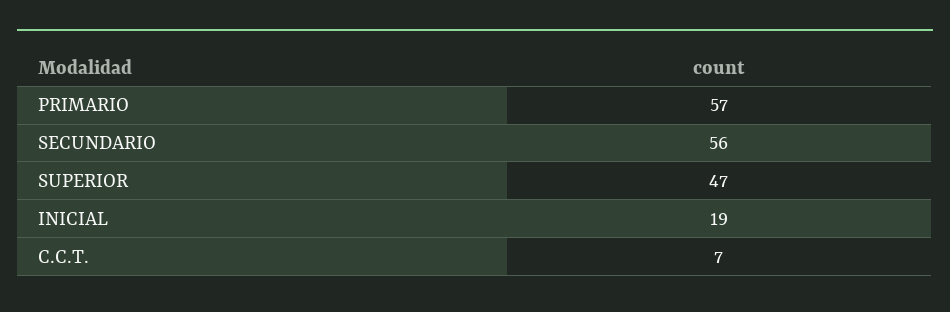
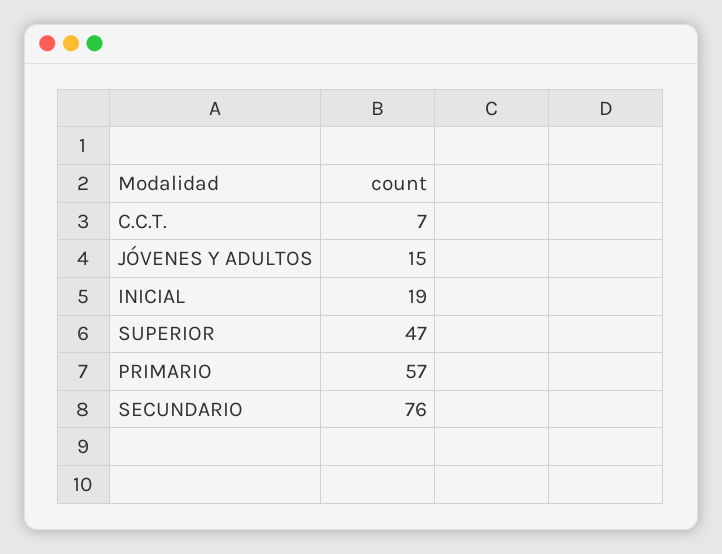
SECUNDARIO: 56 -> 76
JÓVENES Y ADULTOS: none -> 15

